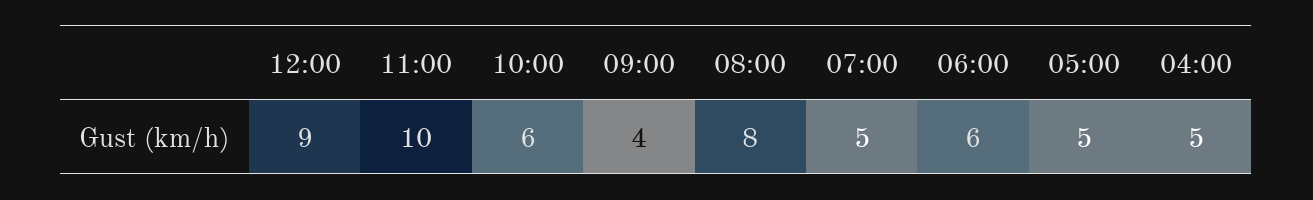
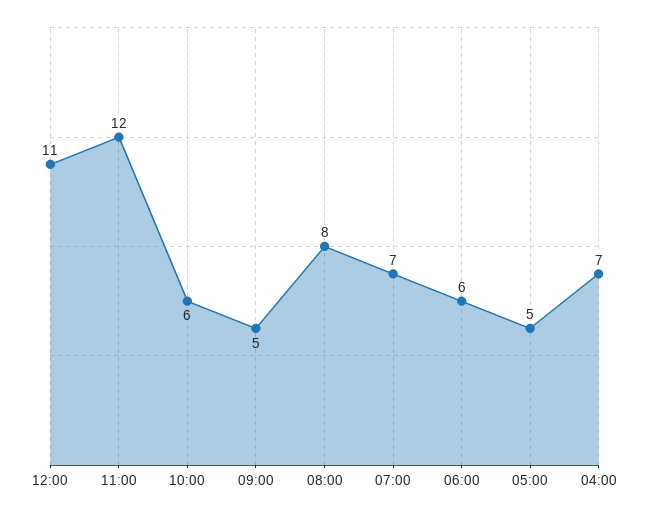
12:00: 9 -> 11
11:00: 10 -> 12
09:00: 4 -> 5
07:00: 5 -> 7
04:00: 5 -> 7

